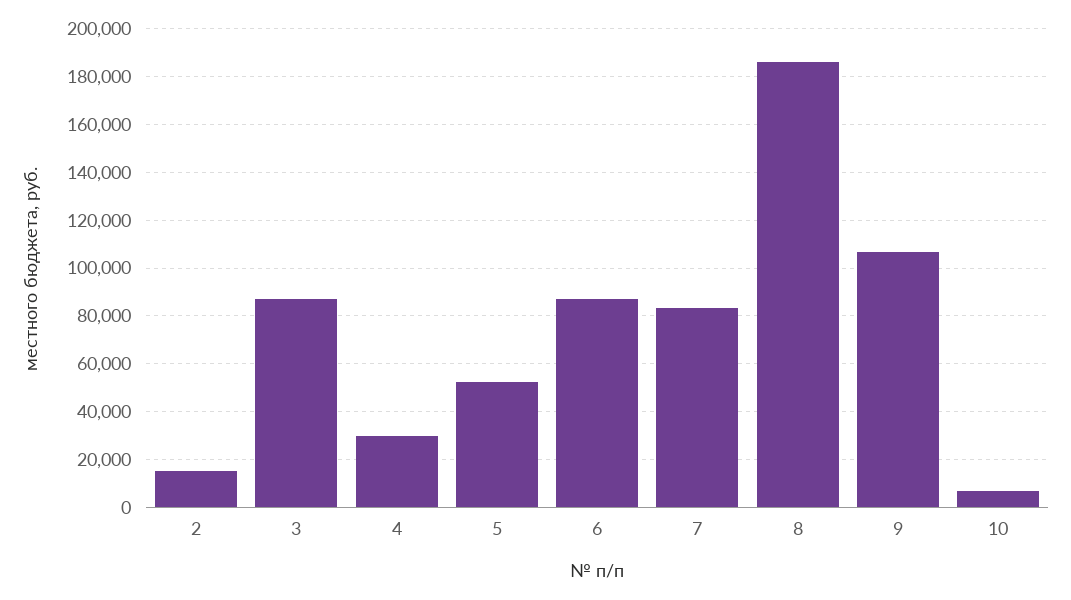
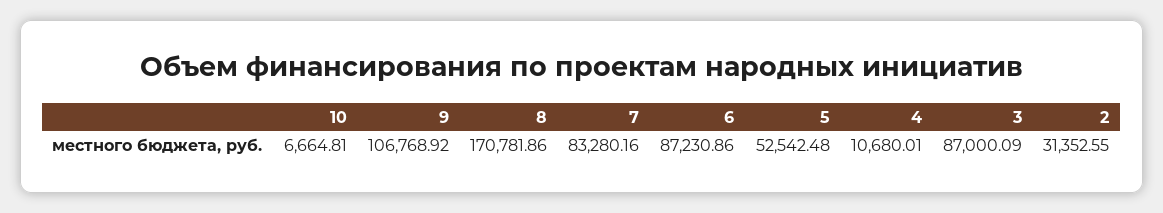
2: 15000 -> 31352.55
4: 30000 -> 10680.01
8: 185000 -> 170781.86

